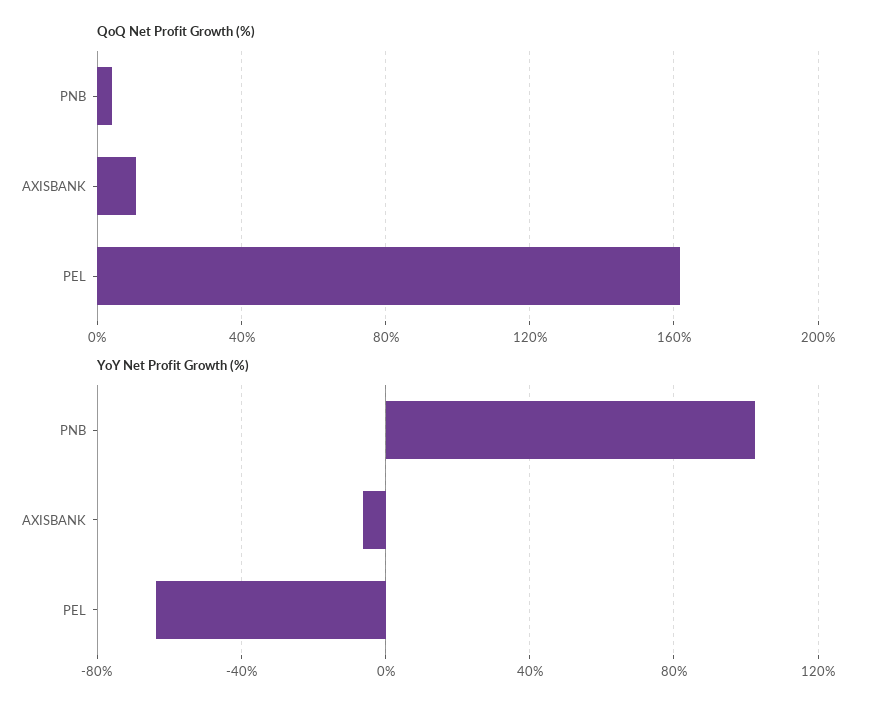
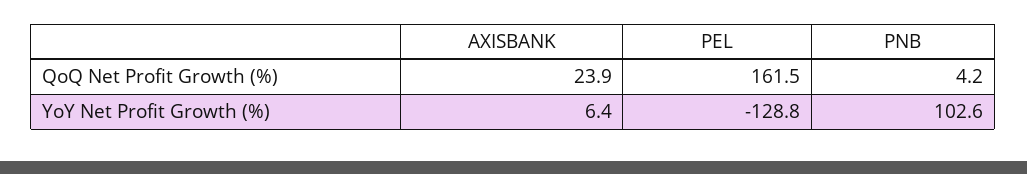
QoQ Net Profit Growth (%), AXISBANK: 10 -> 23.9
YoY Net Profit Growth (%), AXISBANK: -5 -> 6.4
YoY Net Profit Growth (%), PEL: -65 -> -128.8

